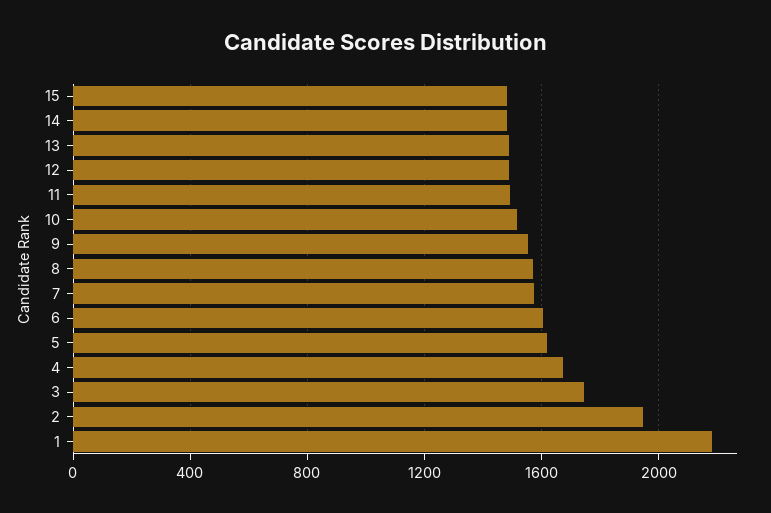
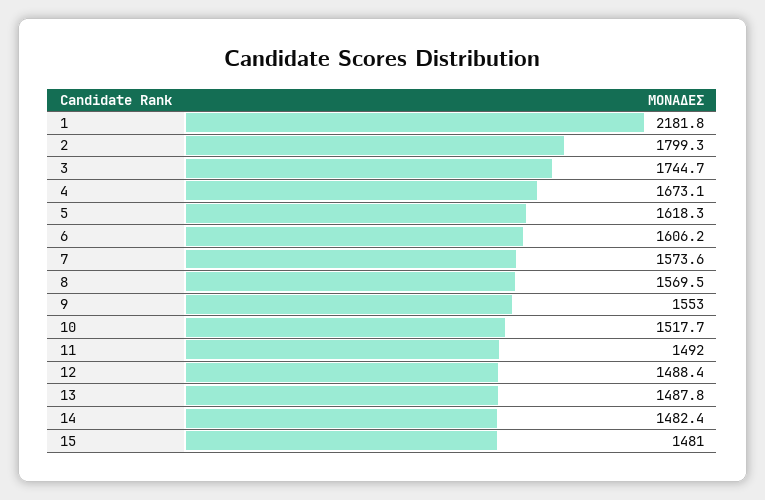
2: 1950 -> 1799.3

